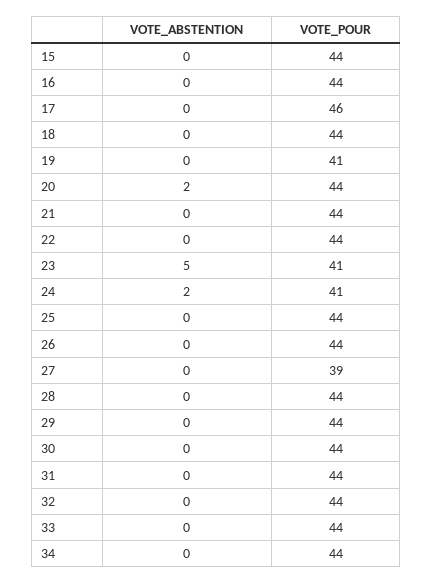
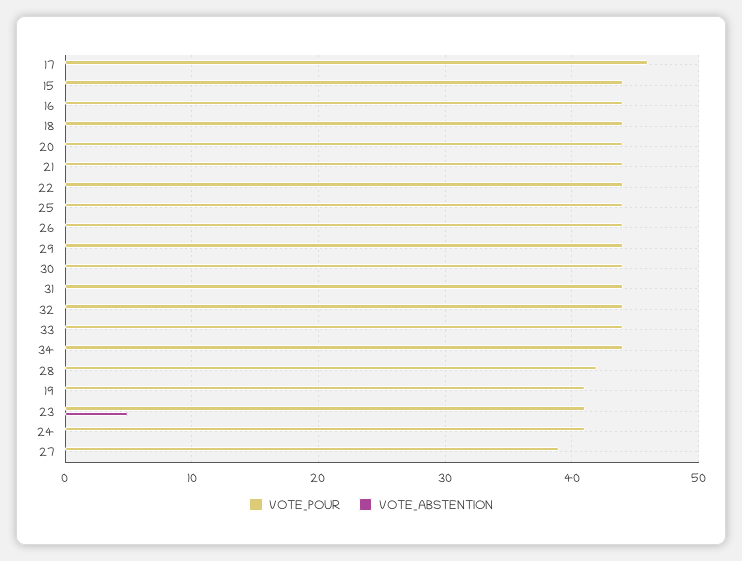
VOTE_ABSTENTION, 20: 2 -> 0
VOTE_ABSTENTION, 24: 2 -> 0
VOTE_POUR, 28: 44 -> 42

